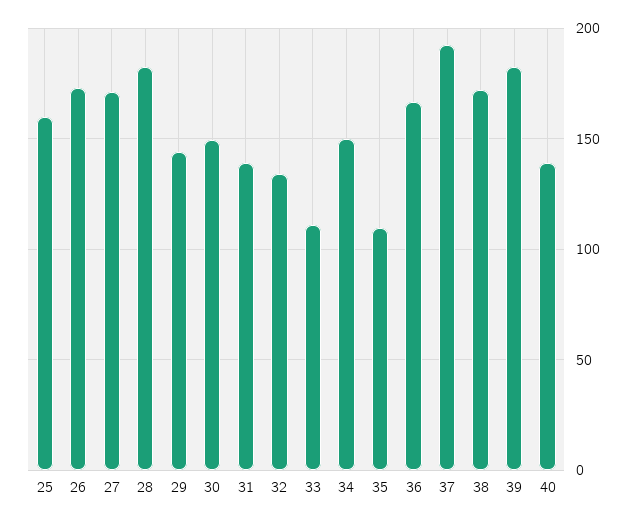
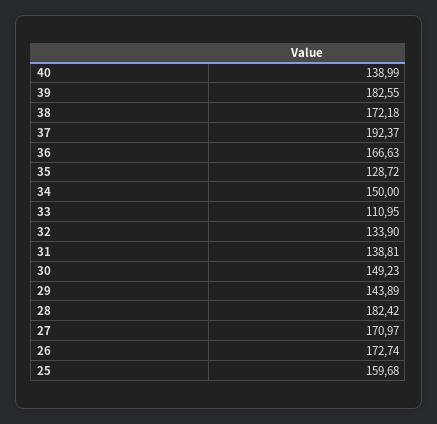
35: 110 -> 128.72

